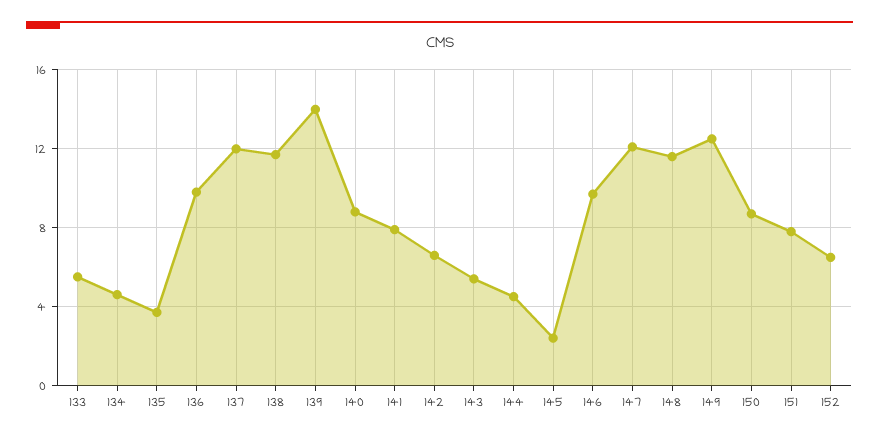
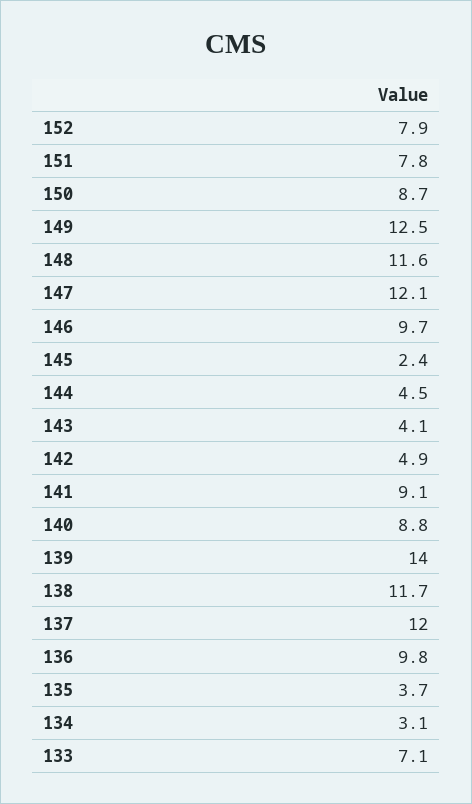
133: 5.5 -> 7.1
134: 4.5 -> 3.1
141: 8 -> 9.1
142: 6.5 -> 4.9
143: 5.5 -> 4.1
152: 6.5 -> 7.9

